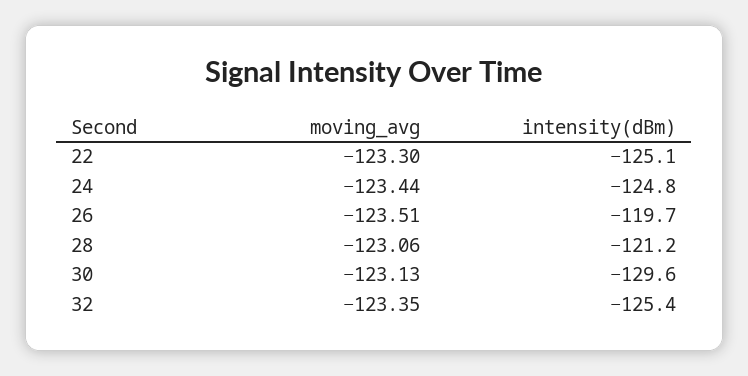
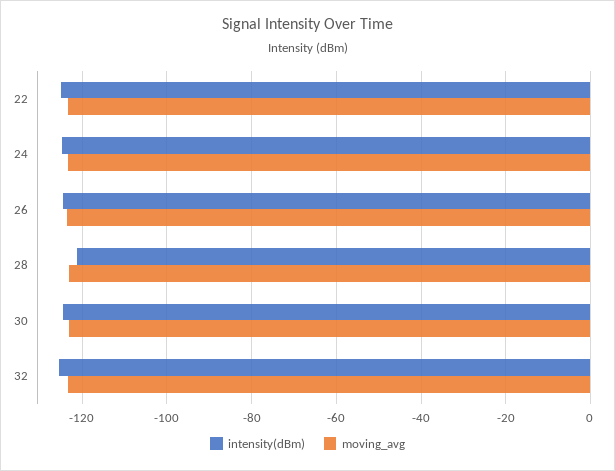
intensity(dBm), 26: -119.7 -> -124
intensity(dBm), 30: -129.6 -> -124

